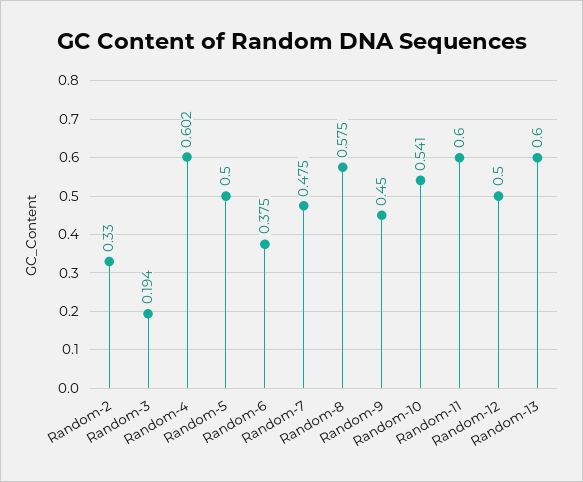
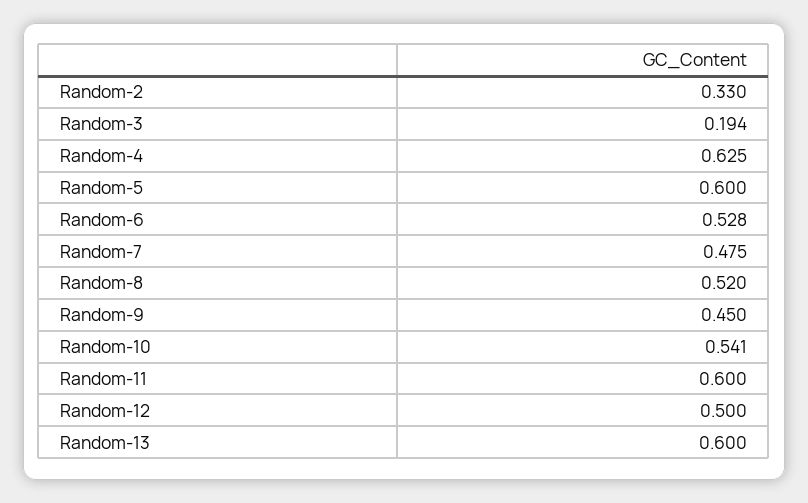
Random-4: 0.602 -> 0.625
Random-5: 0.5 -> 0.6
Random-6: 0.375 -> 0.528
Random-8: 0.575 -> 0.52

